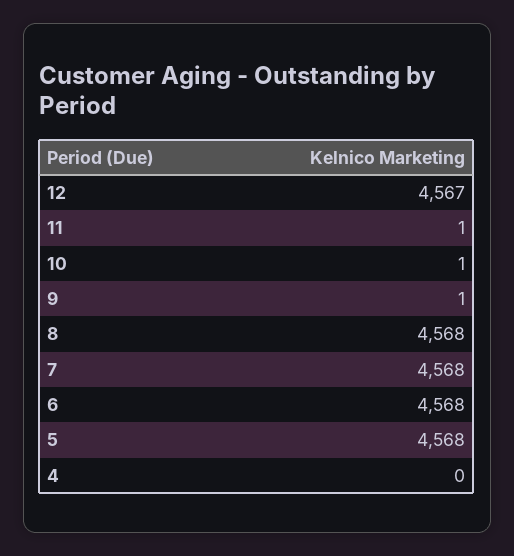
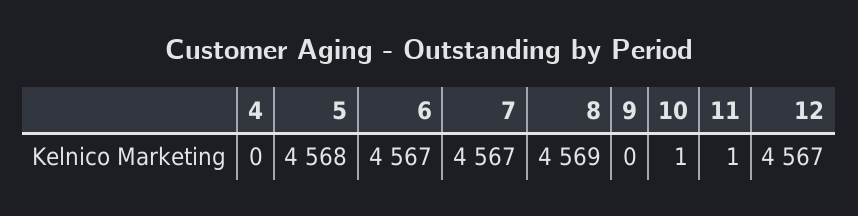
9: 1 -> 0
8: 4568 -> 4569
7: 4568 -> 4567
6: 4568 -> 4567

